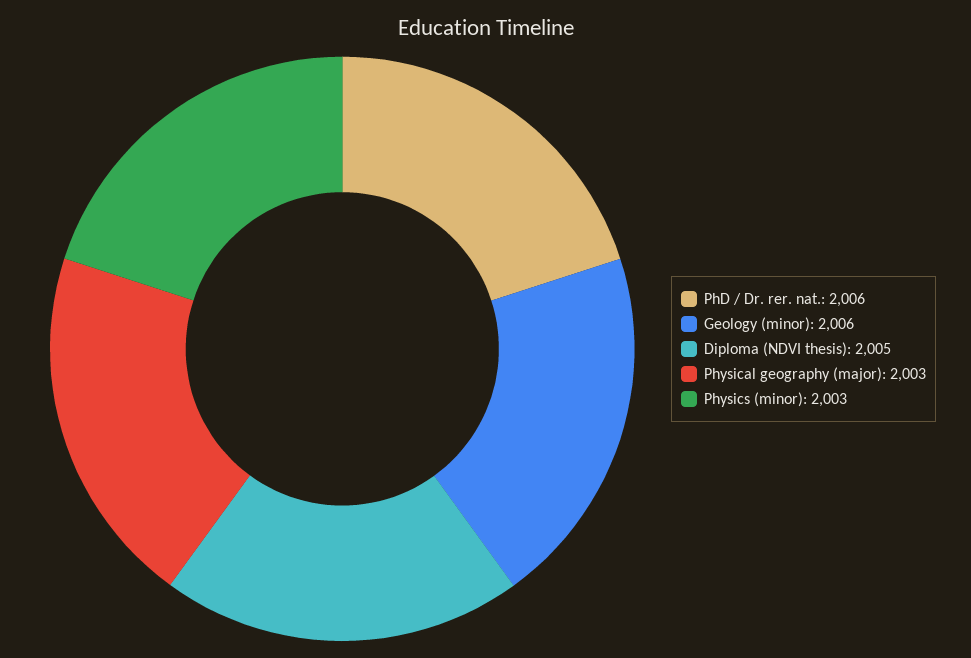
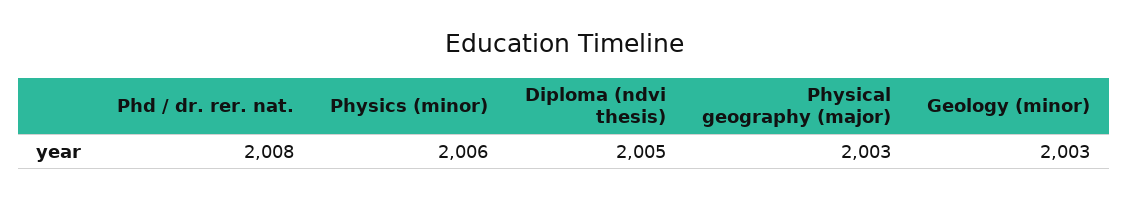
PhD / Dr. rer. nat.: 2006 -> 2008
Geology (minor): 2006 -> 2003
Physics (minor): 2003 -> 2006

